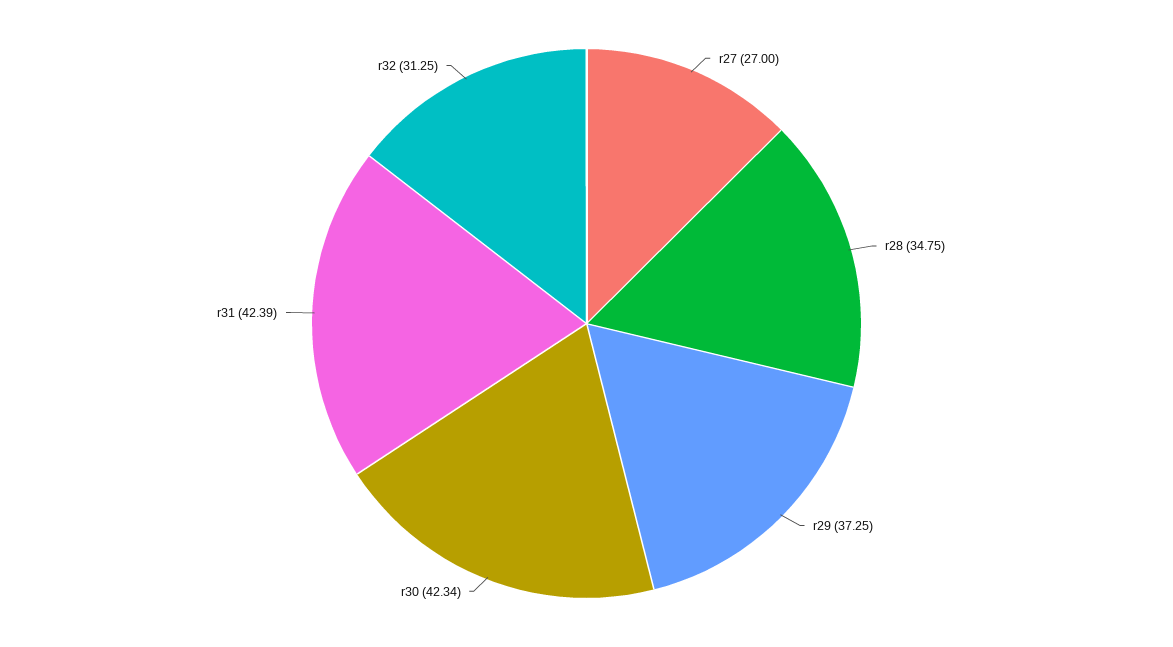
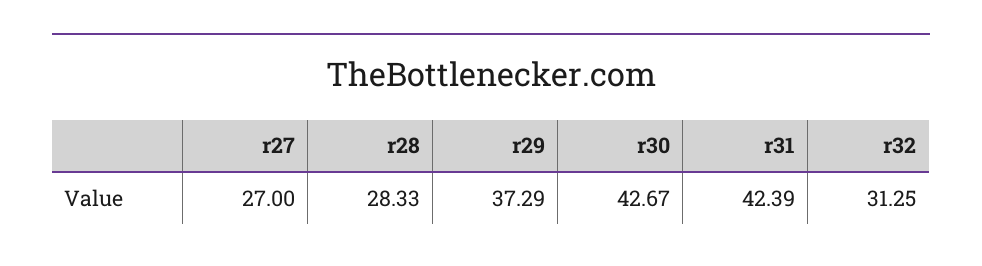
r28: 34.75 -> 28.33
r29: 37.25 -> 37.29
r30: 42.34 -> 42.67

